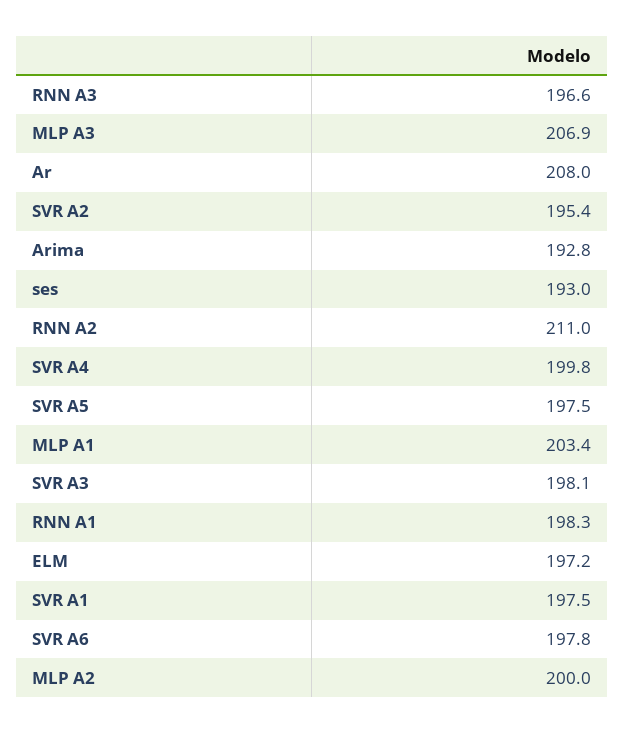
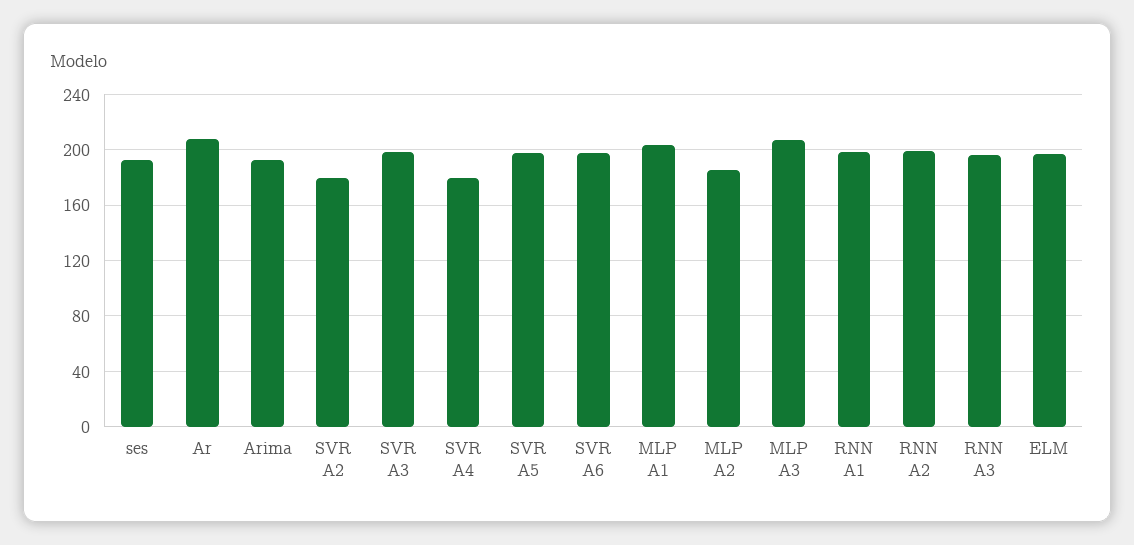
SVR A2: 195.4 -> 180
RNN A2: 211 -> 200
SVR A4: 199.8 -> 180
SVR A1: 197.5 -> none
MLP A2: 200 -> 185

